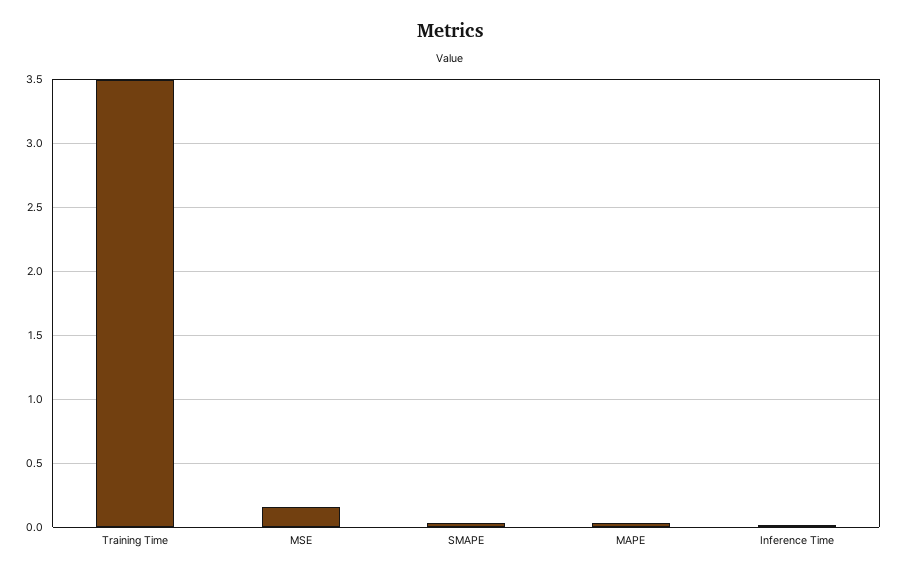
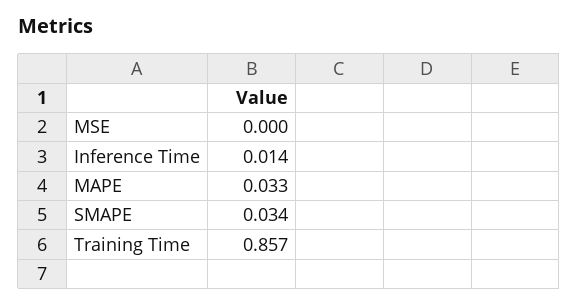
Training Time: 3.5 -> 0.857
MSE: 0.15 -> 0

